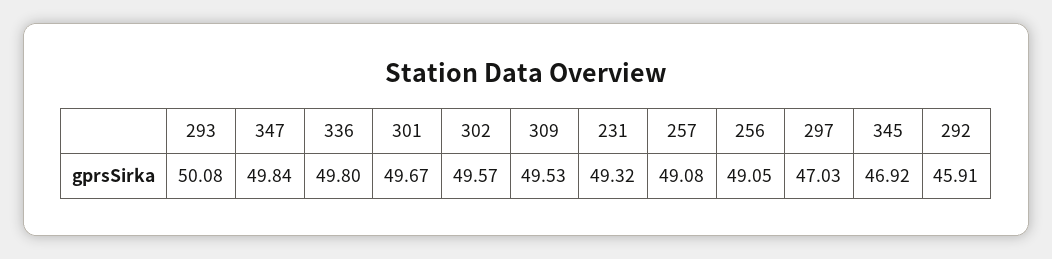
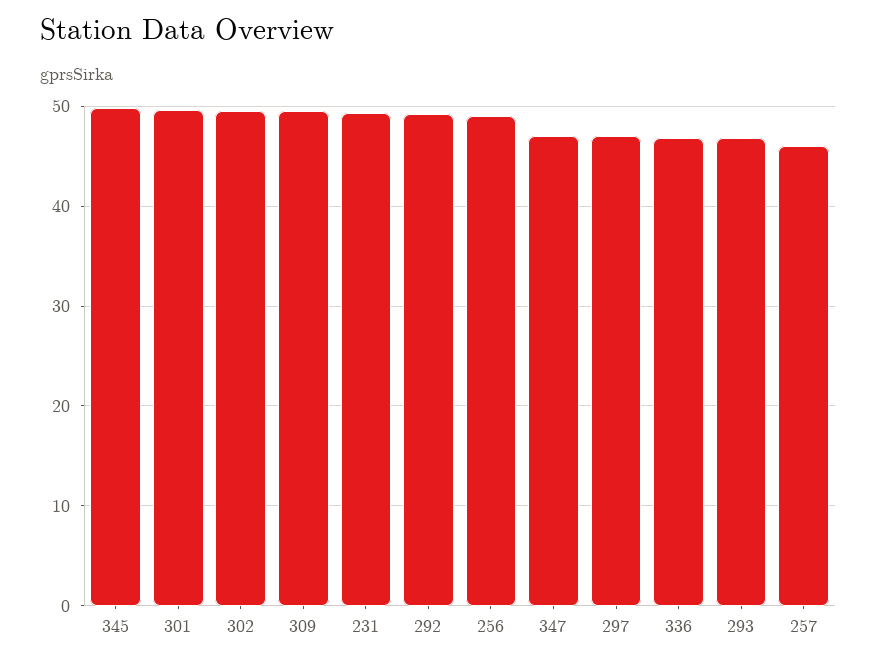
293: 50.08 -> 47
347: 49.84 -> 47
336: 49.8 -> 47
257: 49.08 -> 46
345: 46.92 -> 50
292: 45.91 -> 49

